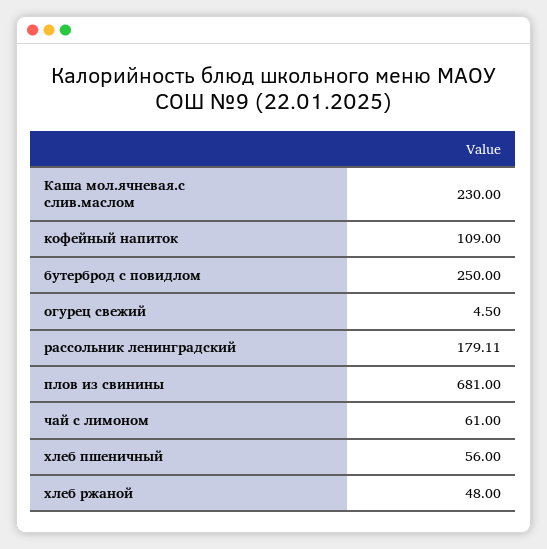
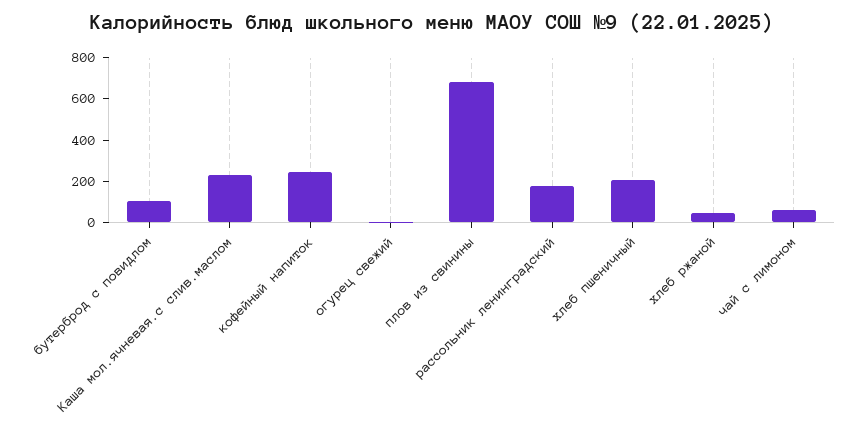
кофейный напиток: 109 -> 250
бутерброд с повидлом: 250 -> 100
хлеб пшеничный: 56 -> 200

